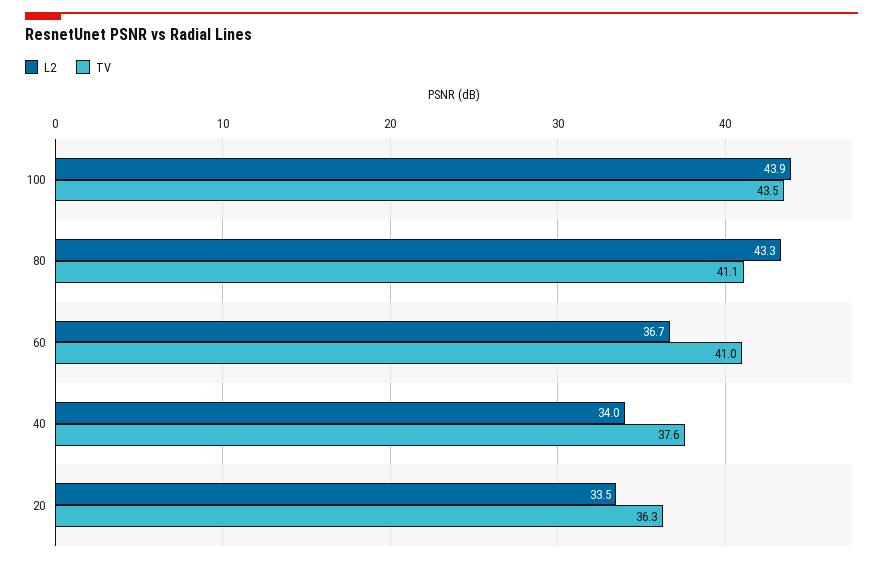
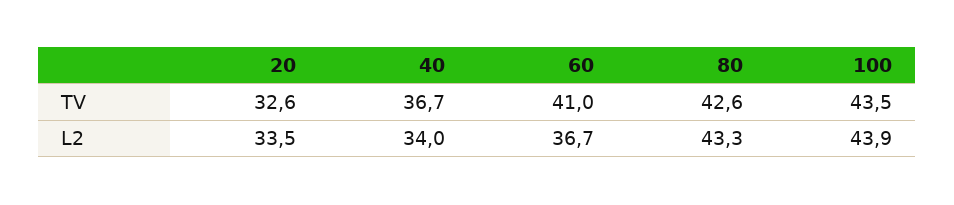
TV, 80: 41.1 -> 42.6
TV, 40: 37.6 -> 36.7
TV, 20: 36.3 -> 32.6

